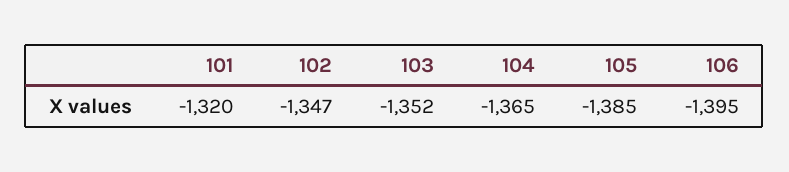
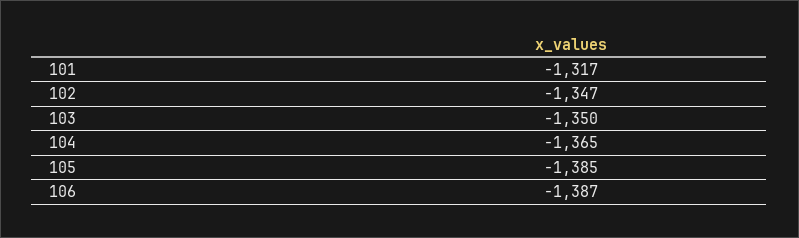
101: -1320 -> -1317
103: -1352 -> -1350
106: -1395 -> -1387

